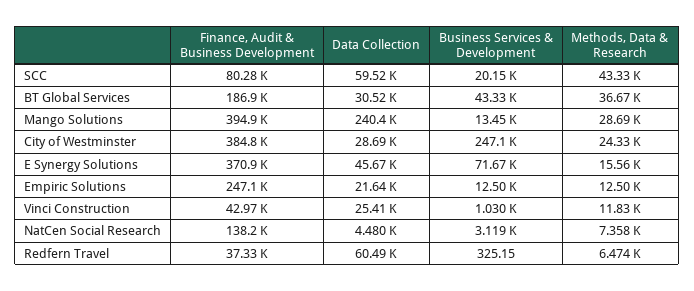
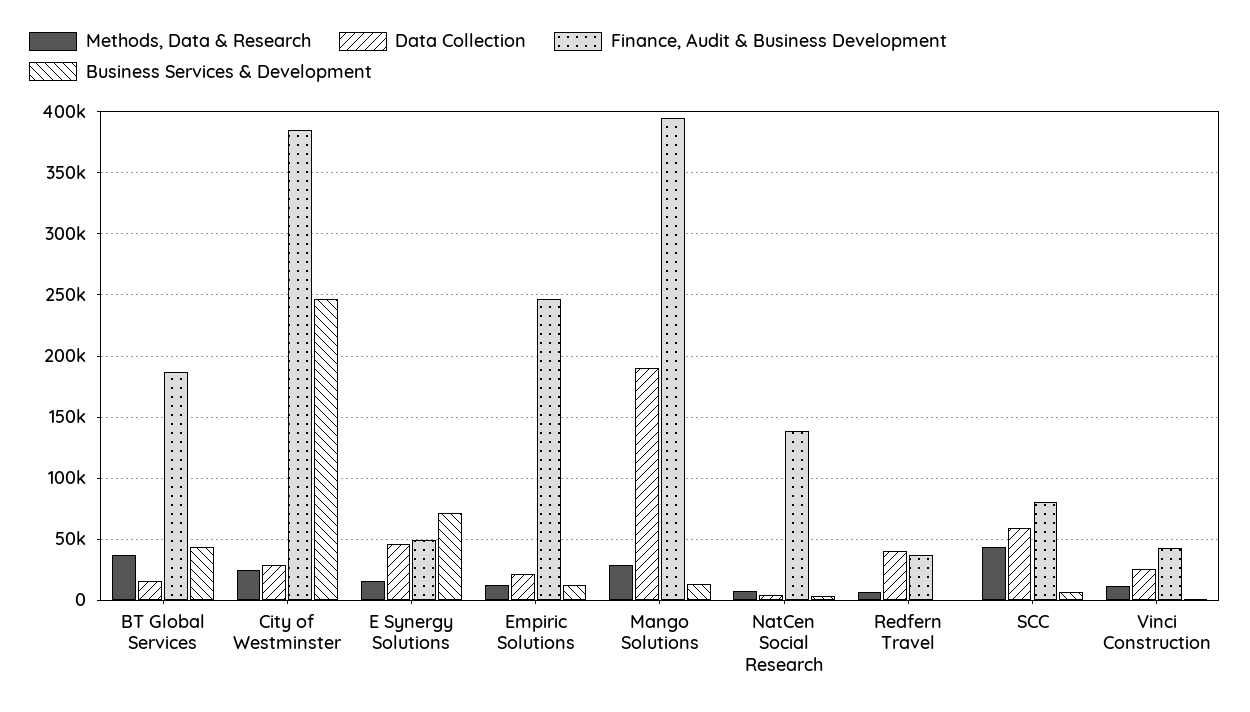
Business Services & Development, SCC: 20150 -> 5000
Data Collection, BT Global Services: 30520 -> 15000
Data Collection, Mango Solutions: 240400 -> 190000
Finance, Audit & Business Development, E Synergy Solutions: 370900 -> 50000
Data Collection, Redfern Travel: 60490 -> 40000

